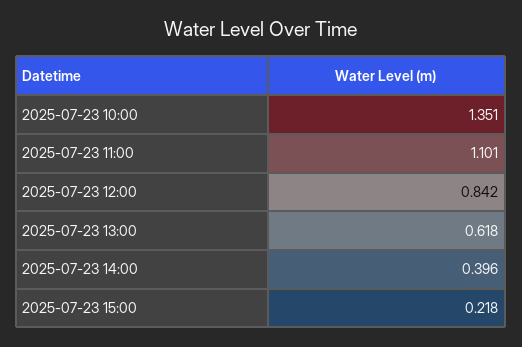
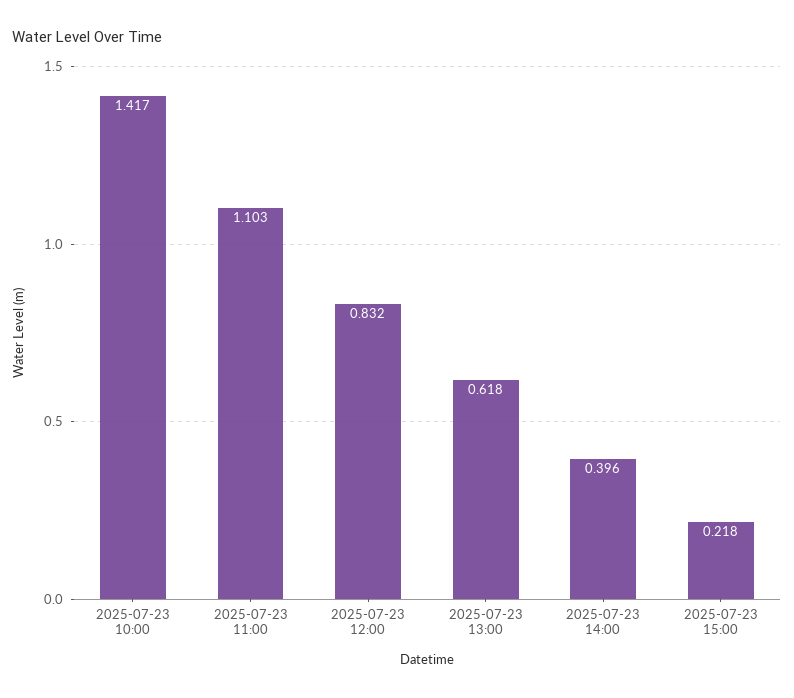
2025-07-23 10:00: 1.351 -> 1.417
2025-07-23 11:00: 1.101 -> 1.103
2025-07-23 12:00: 0.842 -> 0.832

